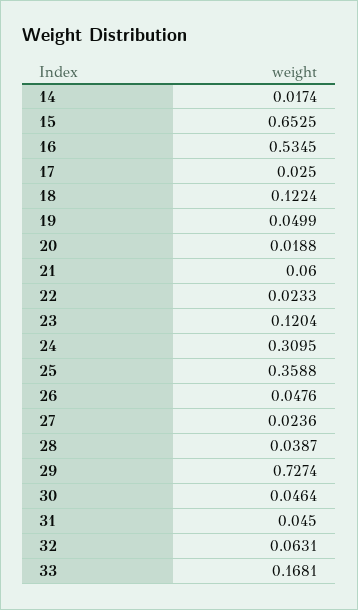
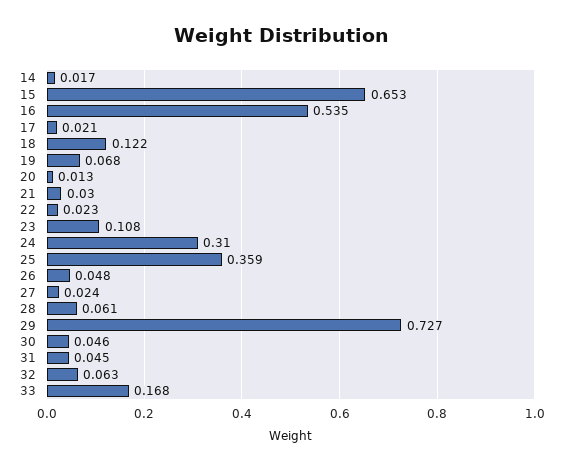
17: 0.025 -> 0.021
19: 0.0499 -> 0.068
20: 0.0188 -> 0.013
21: 0.06 -> 0.03
23: 0.1204 -> 0.108
28: 0.0387 -> 0.061

